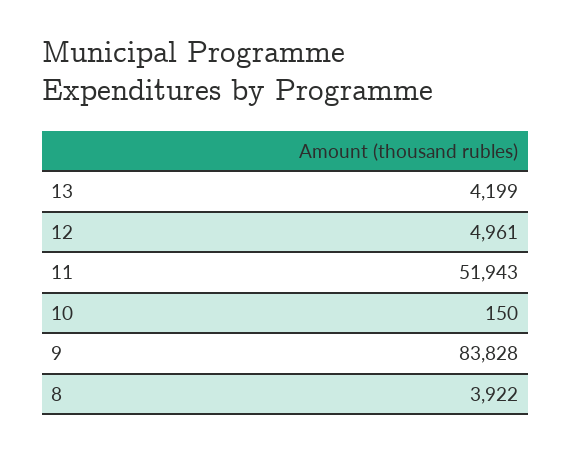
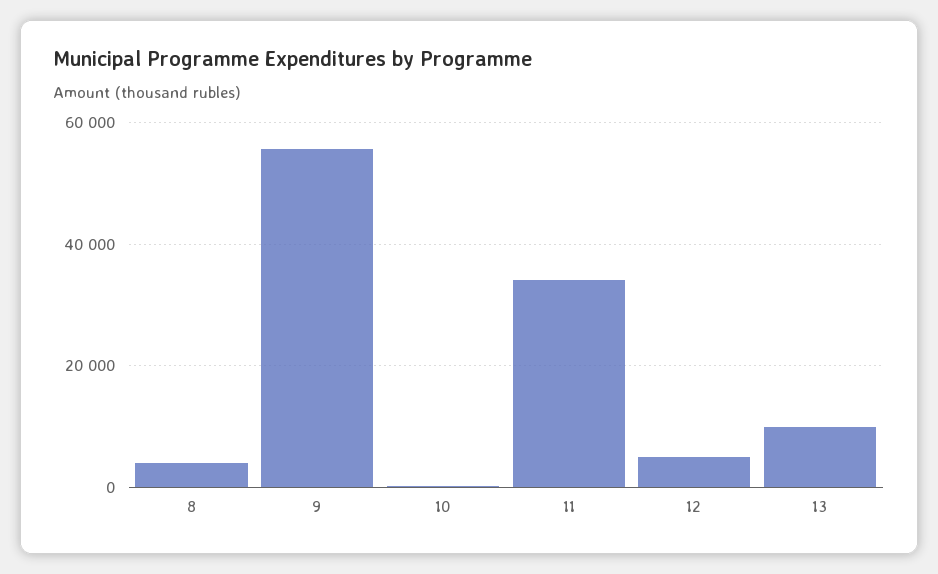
13: 4199 -> 10000
11: 51943 -> 34000
9: 83828 -> 56000

